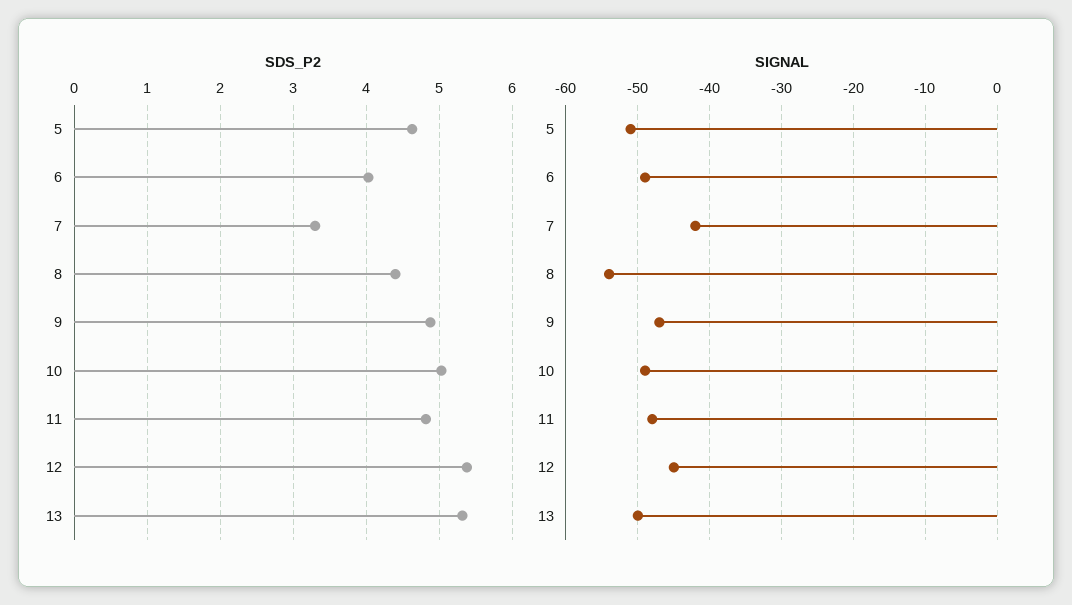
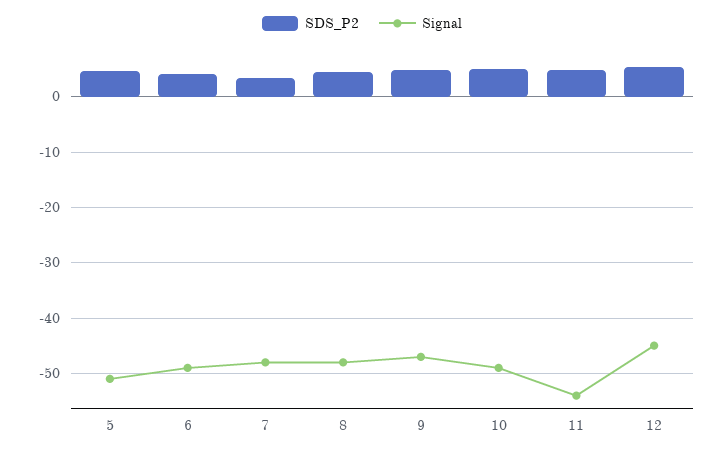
SDS_P2, 13: 5.3 -> none
SIGNAL, 7: -42 -> -48
SIGNAL, 8: -54 -> -48
SIGNAL, 11: -48 -> -54
SIGNAL, 13: -50 -> none

